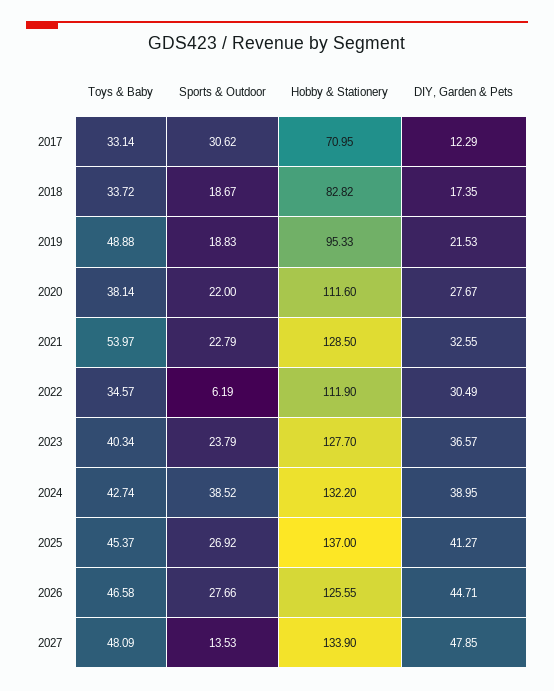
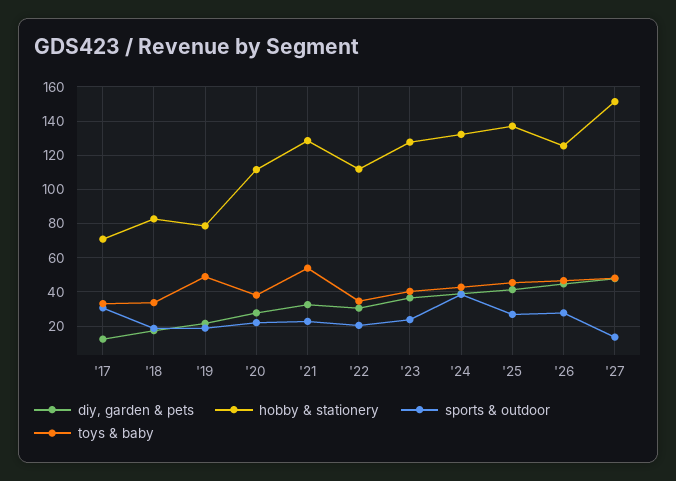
Hobby & Stationery, 2019: 95.33 -> 80
Sports & Outdoor, 2022: 6.19 -> 20
Hobby & Stationery, 2027: 133.9 -> 150

